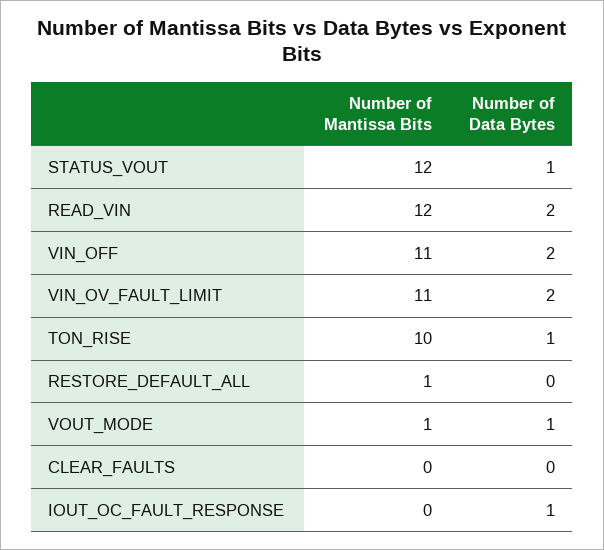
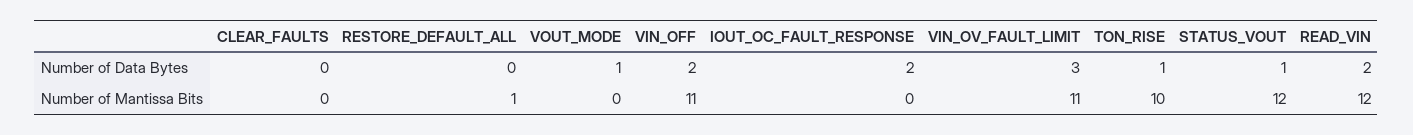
Number of Data Bytes, VIN_OV_FAULT_LIMIT: 2 -> 3
Number of Mantissa Bits, VOUT_MODE: 1 -> 0
Number of Data Bytes, IOUT_OC_FAULT_RESPONSE: 1 -> 2

